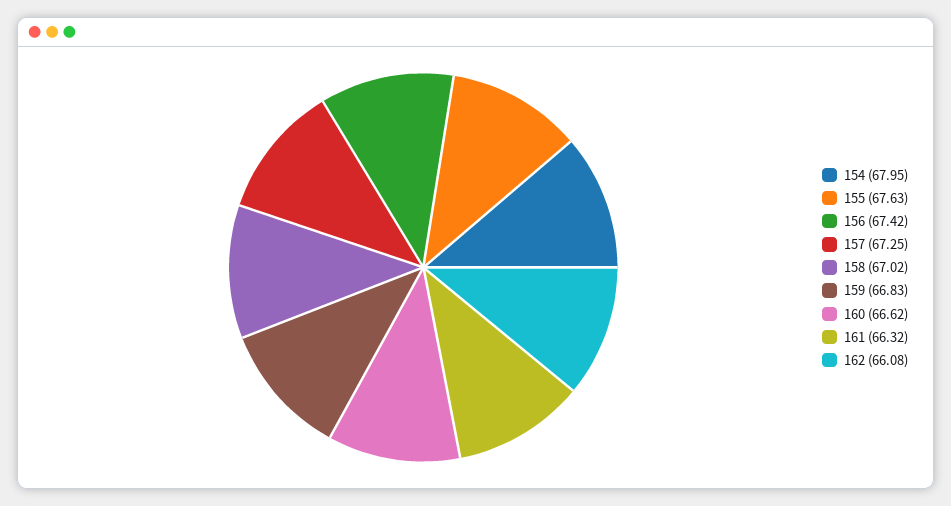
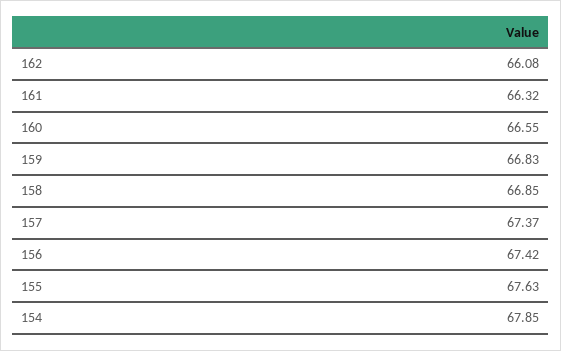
154: 67.95 -> 67.85
157: 67.25 -> 67.37
158: 67.02 -> 66.85
160: 66.62 -> 66.55

